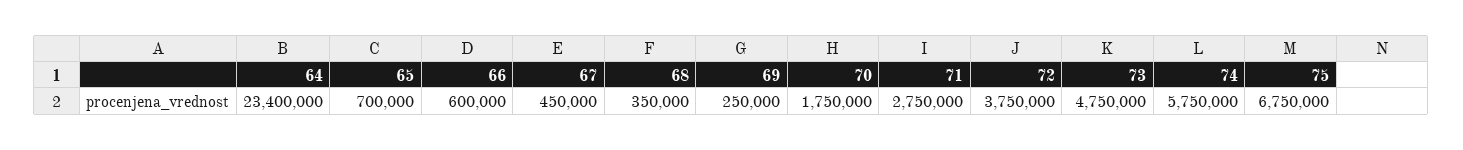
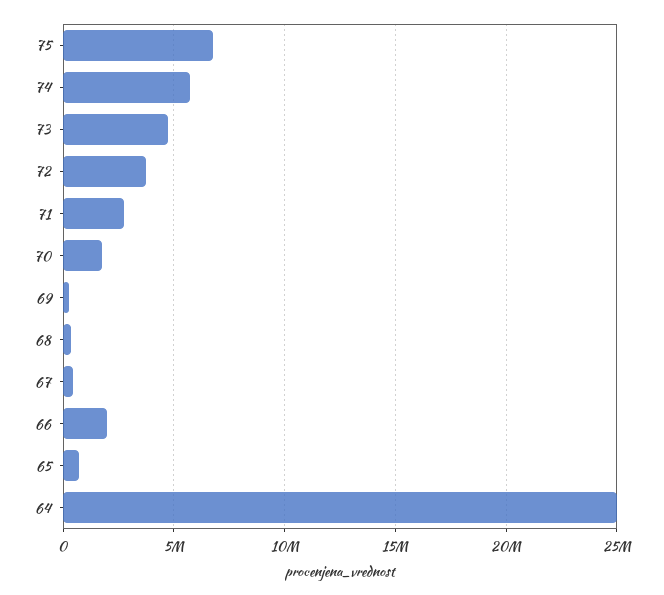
64: 23400000 -> 25000000
66: 600000 -> 2000000

